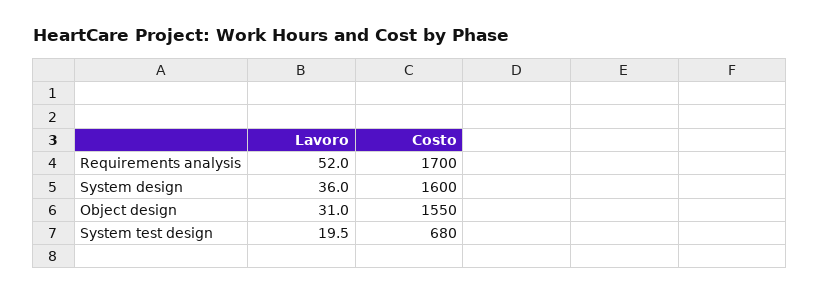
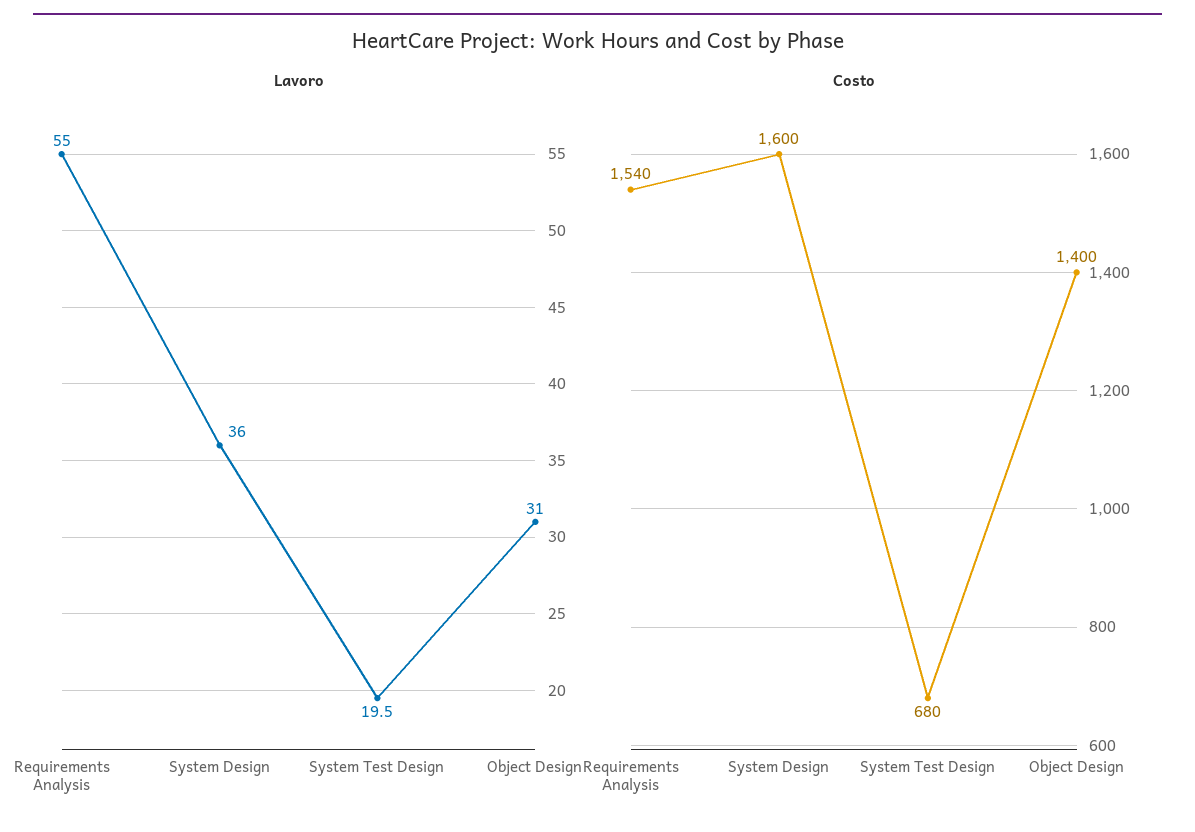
Lavoro, Requirements analysis: 52 -> 55
Costo, Requirements analysis: 1700 -> 1540
Costo, Object design: 1550 -> 1400

